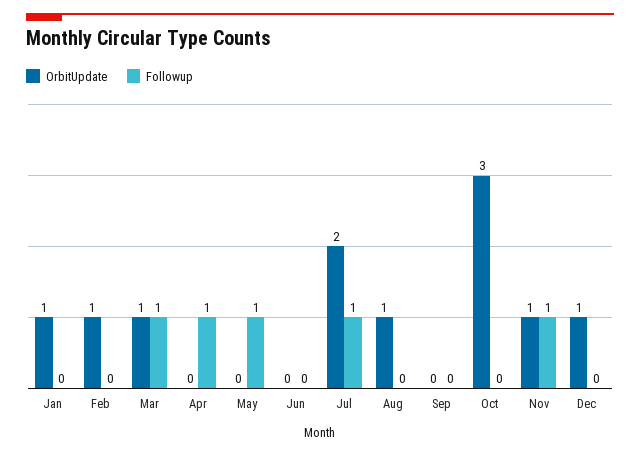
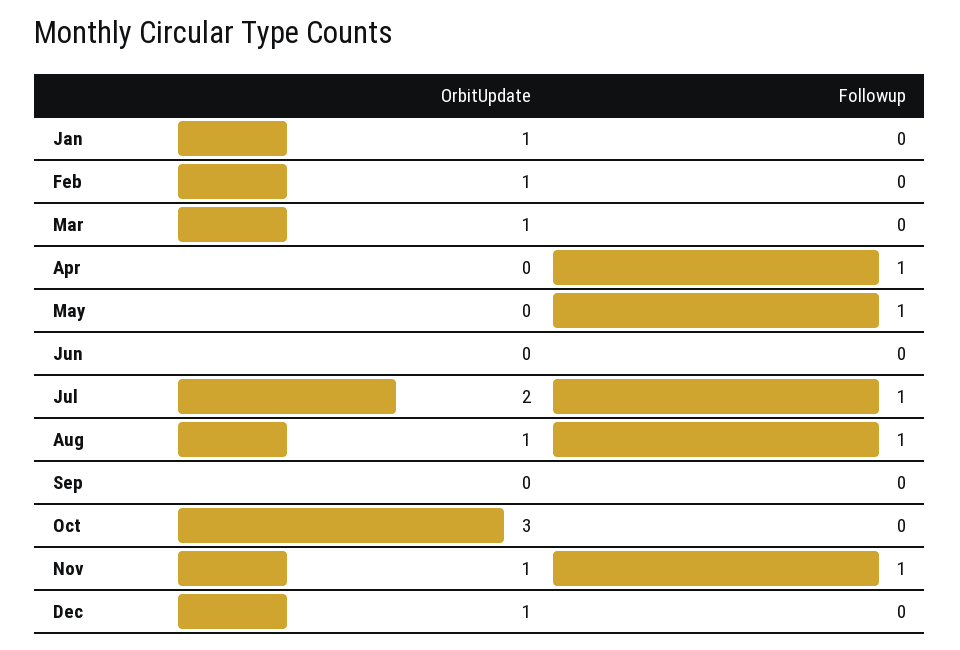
Followup, Mar: 1 -> 0
Followup, Aug: 0 -> 1

